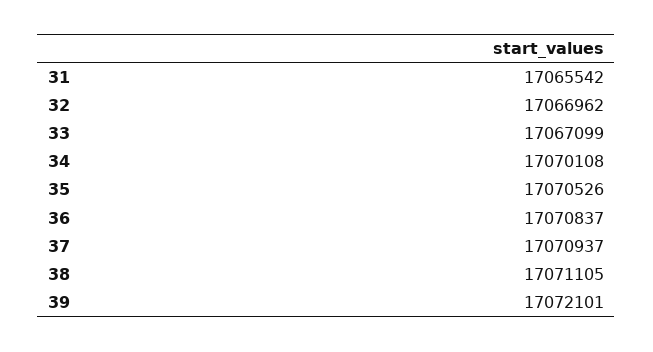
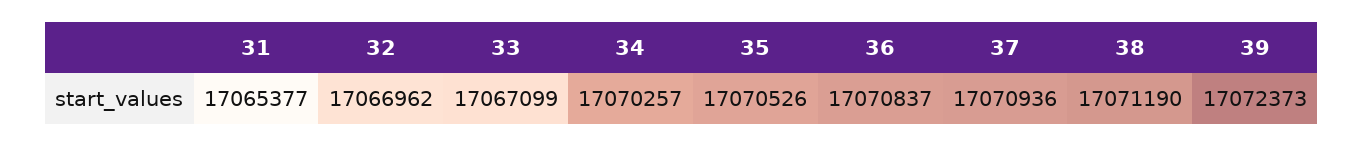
31: 17065542 -> 17065377
34: 17070108 -> 17070257
37: 17070937 -> 17070936
38: 17071105 -> 17071190
39: 17072101 -> 17072373

